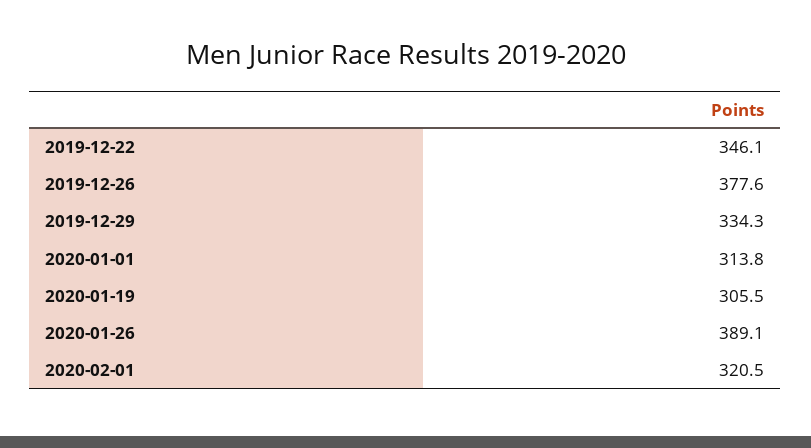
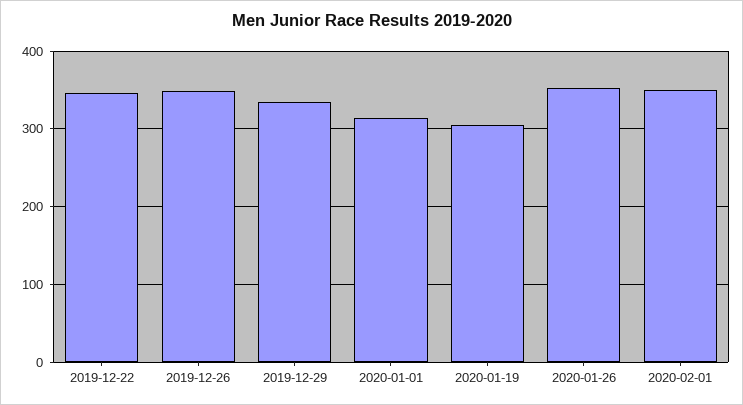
2019-12-26: 377.6 -> 350
2020-01-26: 389.1 -> 350
2020-02-01: 320.5 -> 350

